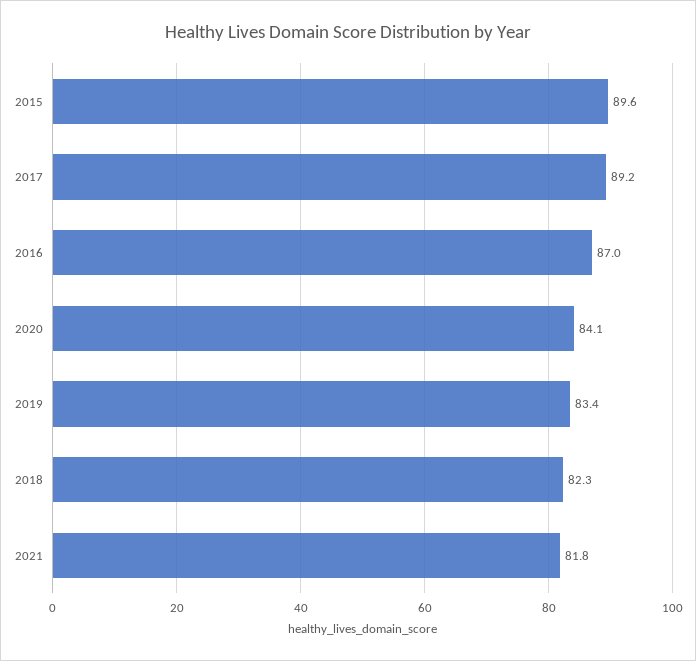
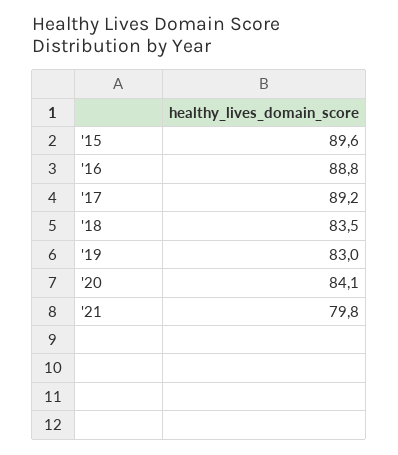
2016: 87 -> 88.8
2019: 83.4 -> 83
2018: 82.3 -> 83.5
2021: 81.8 -> 79.8

